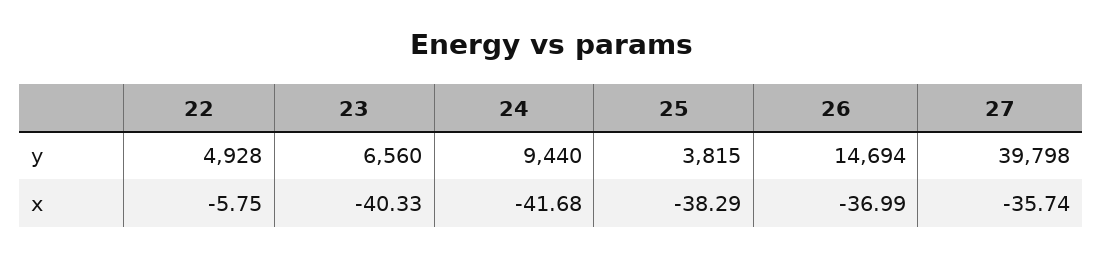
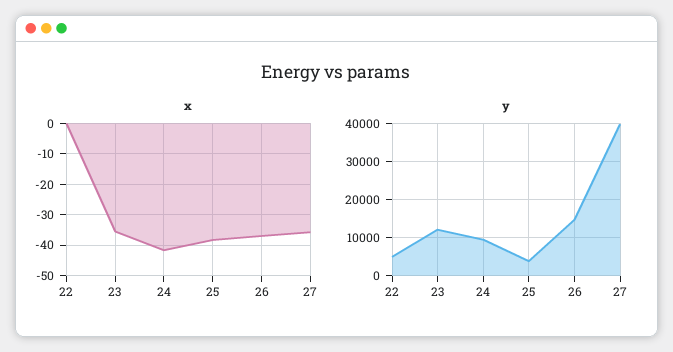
y, 23: 6560 -> 12000
x, 22: -5.75 -> 0
x, 23: -40.33 -> -36

